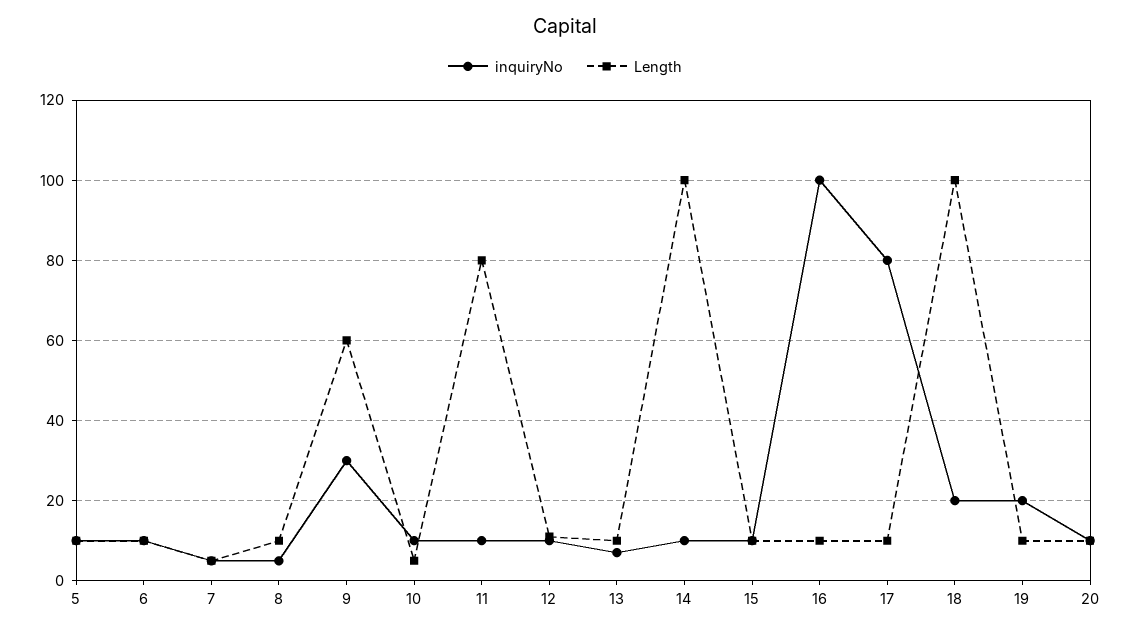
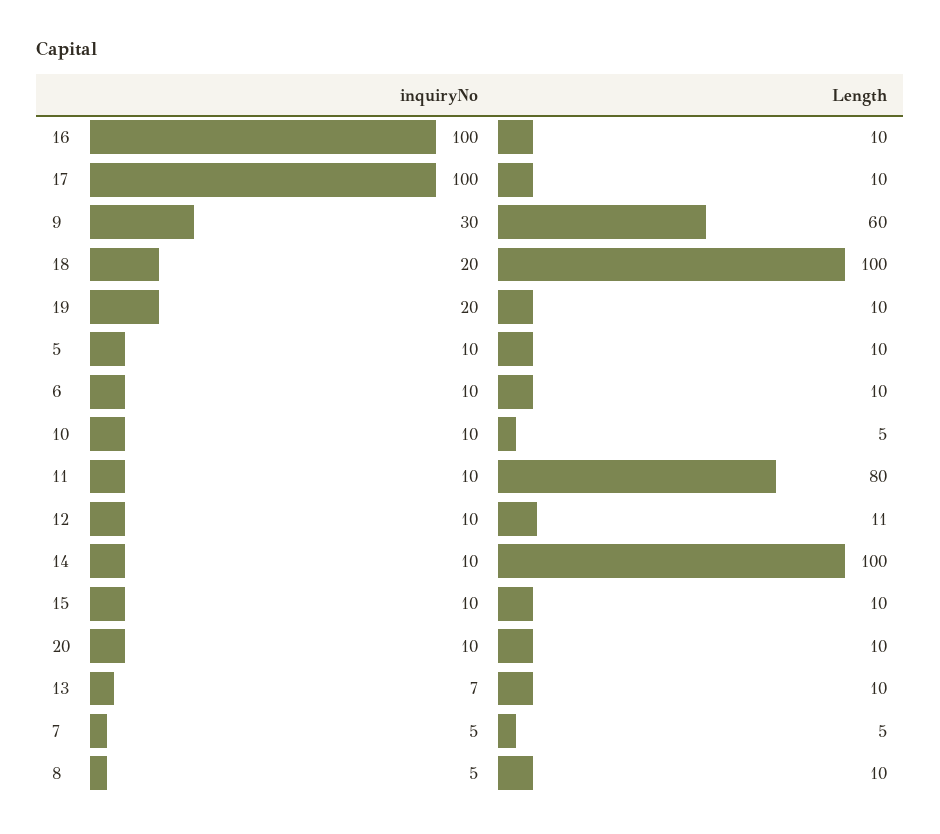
inquiryNo, 17: 80 -> 100

